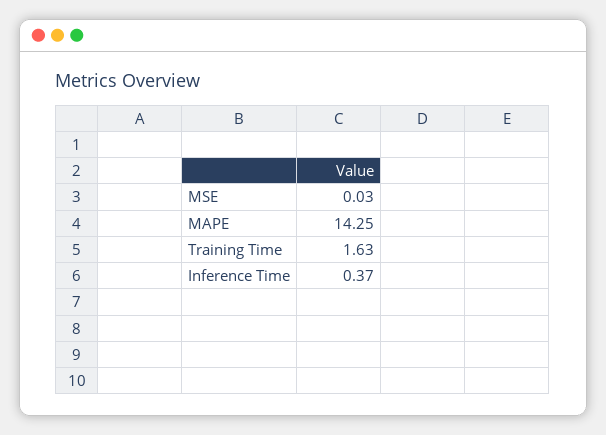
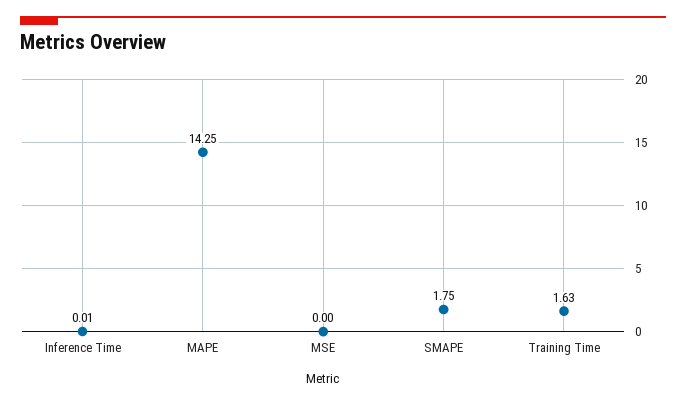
MSE: 0.03 -> 0
Inference Time: 0.37 -> 0.01
SMAPE: none -> 1.75

